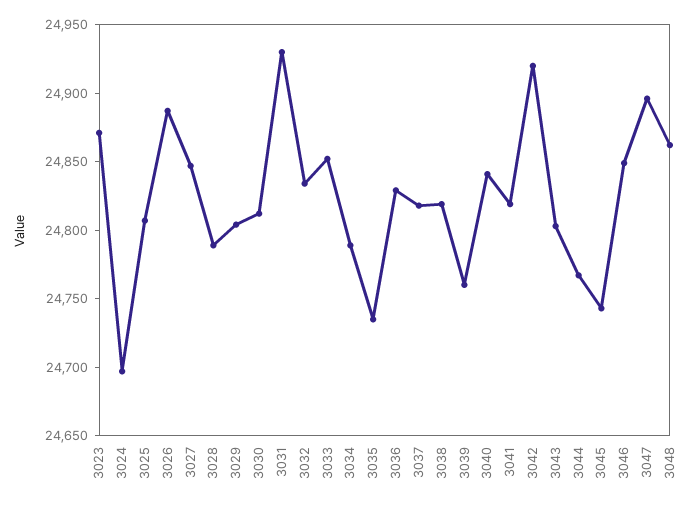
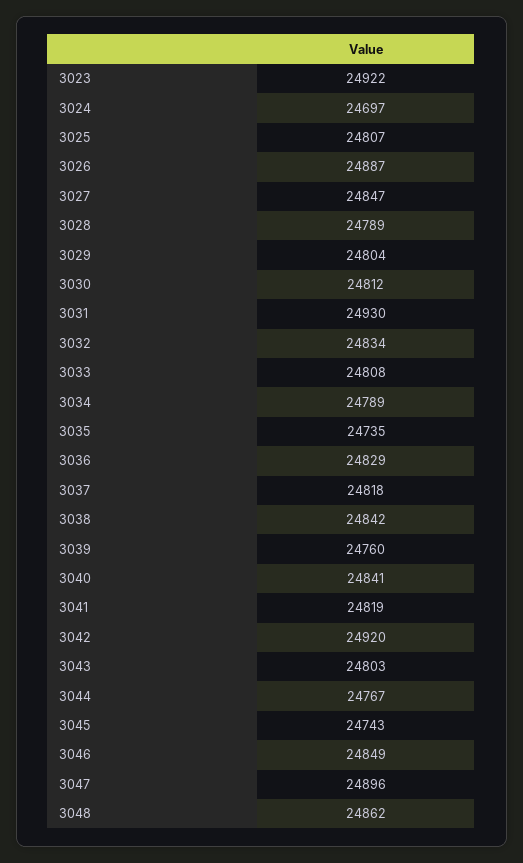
3023: 24870 -> 24922
3033: 24850 -> 24808
3038: 24820 -> 24842

